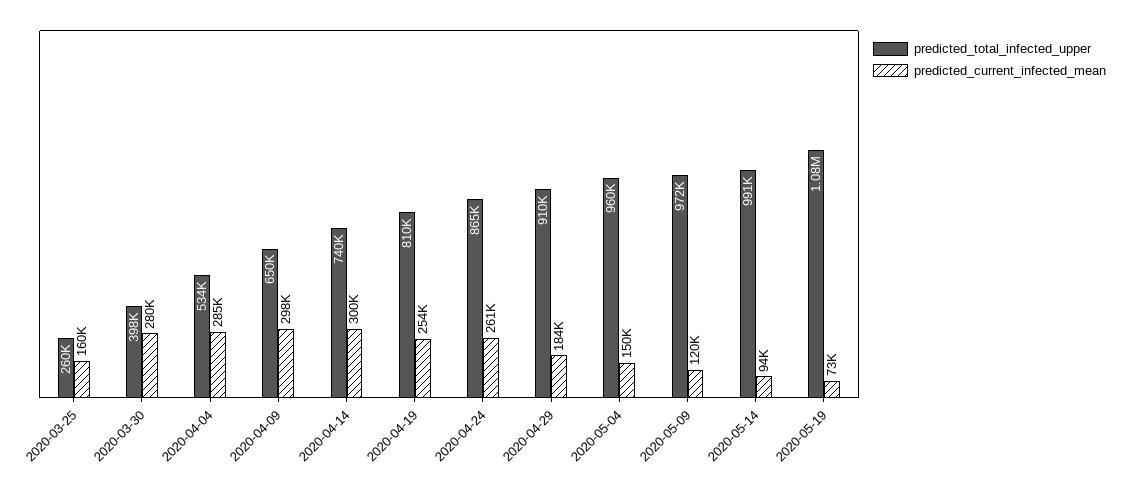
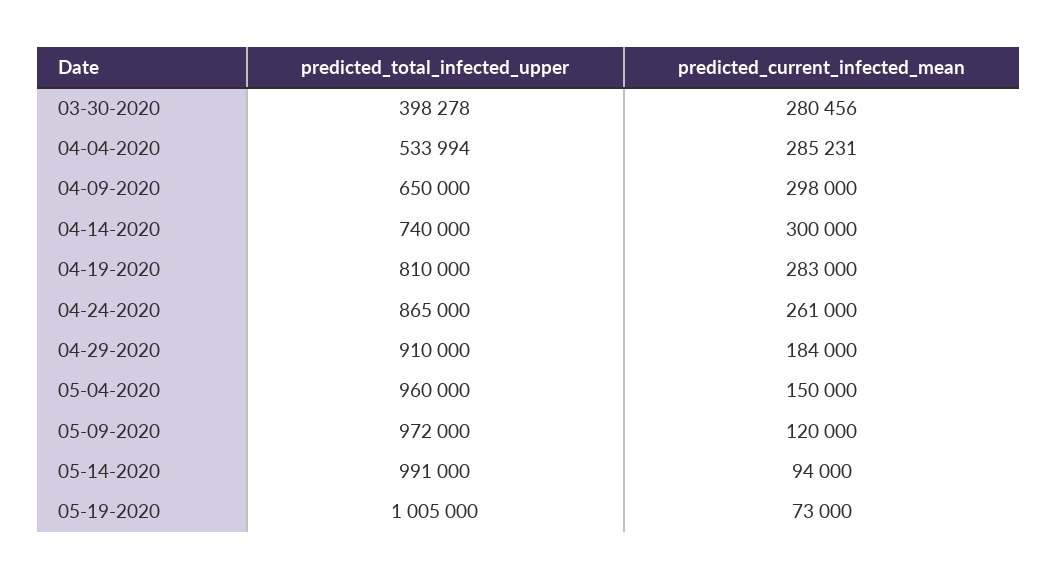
predicted_total_infected_upper, 2020-03-25: 260000 -> none
predicted_current_infected_mean, 2020-03-25: 160000 -> none
predicted_current_infected_mean, 2020-04-19: 254000 -> 283000
predicted_total_infected_upper, 2020-05-19: 1080000 -> 1005000

